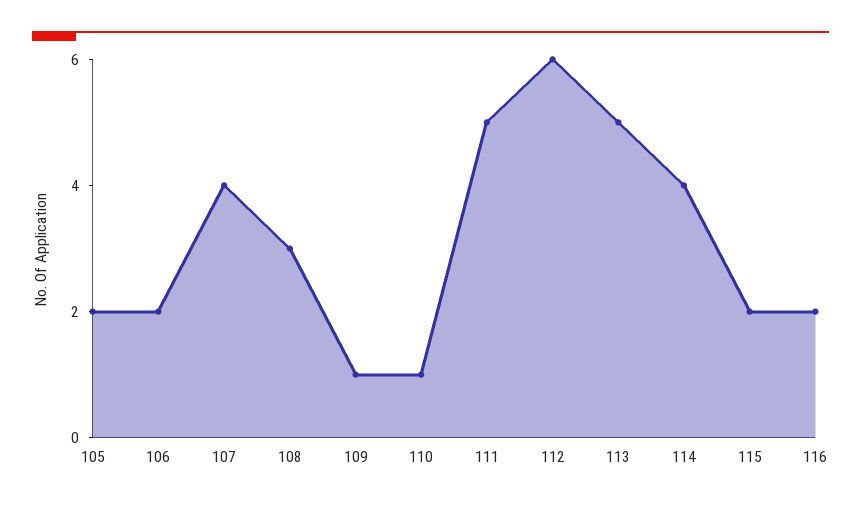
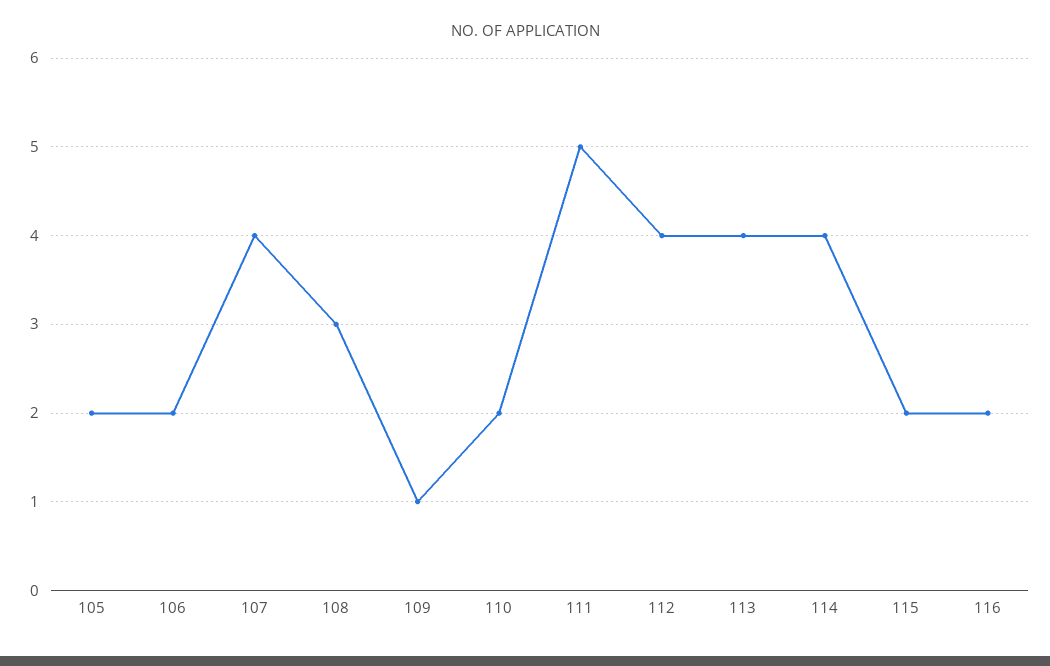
110: 1 -> 2
112: 6 -> 4
113: 5 -> 4

